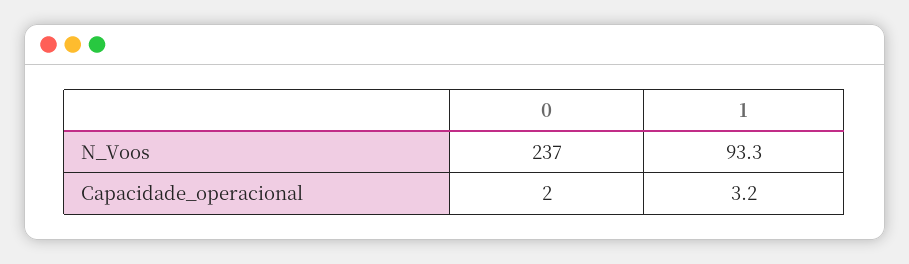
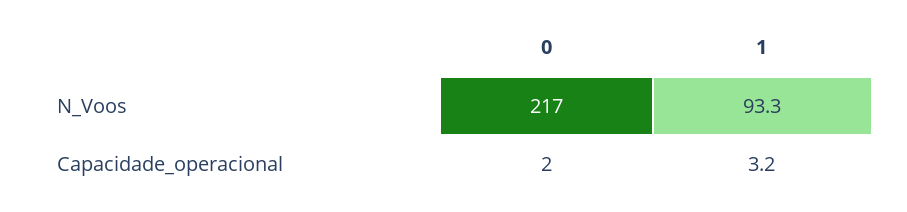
0, N_Voos: 237 -> 217

